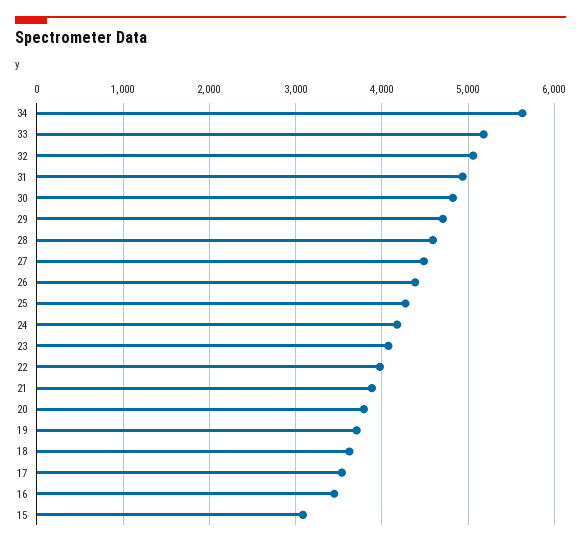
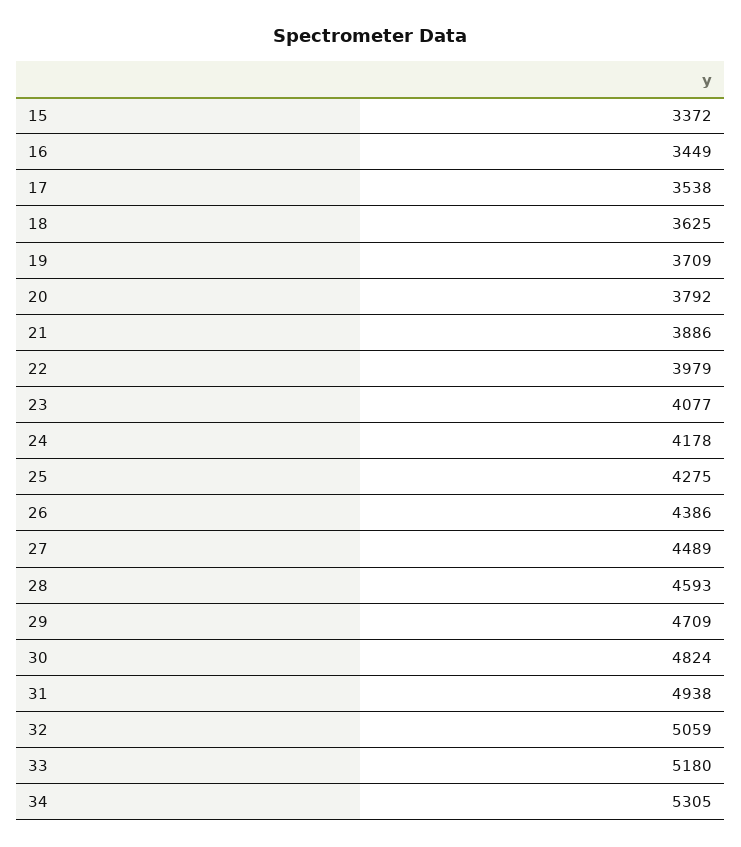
34: 5600 -> 5305
15: 3100 -> 3372

